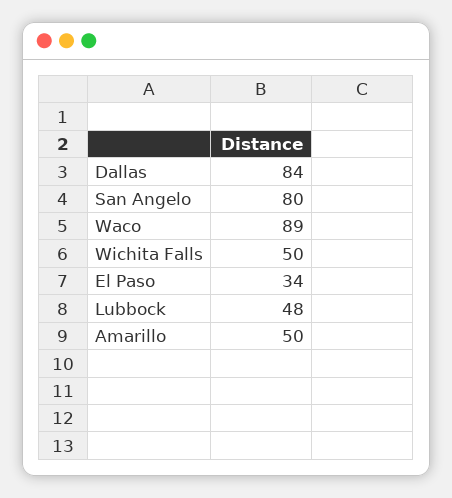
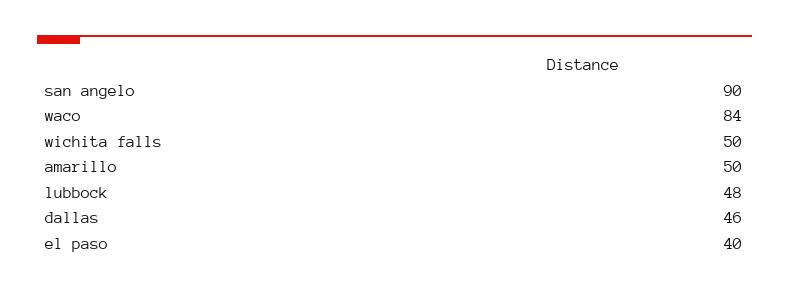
Dallas: 84 -> 46
San Angelo: 80 -> 90
Waco: 89 -> 84
El Paso: 34 -> 40

